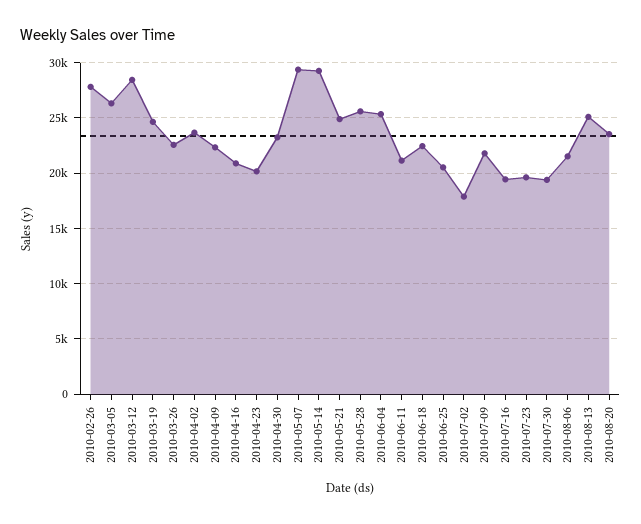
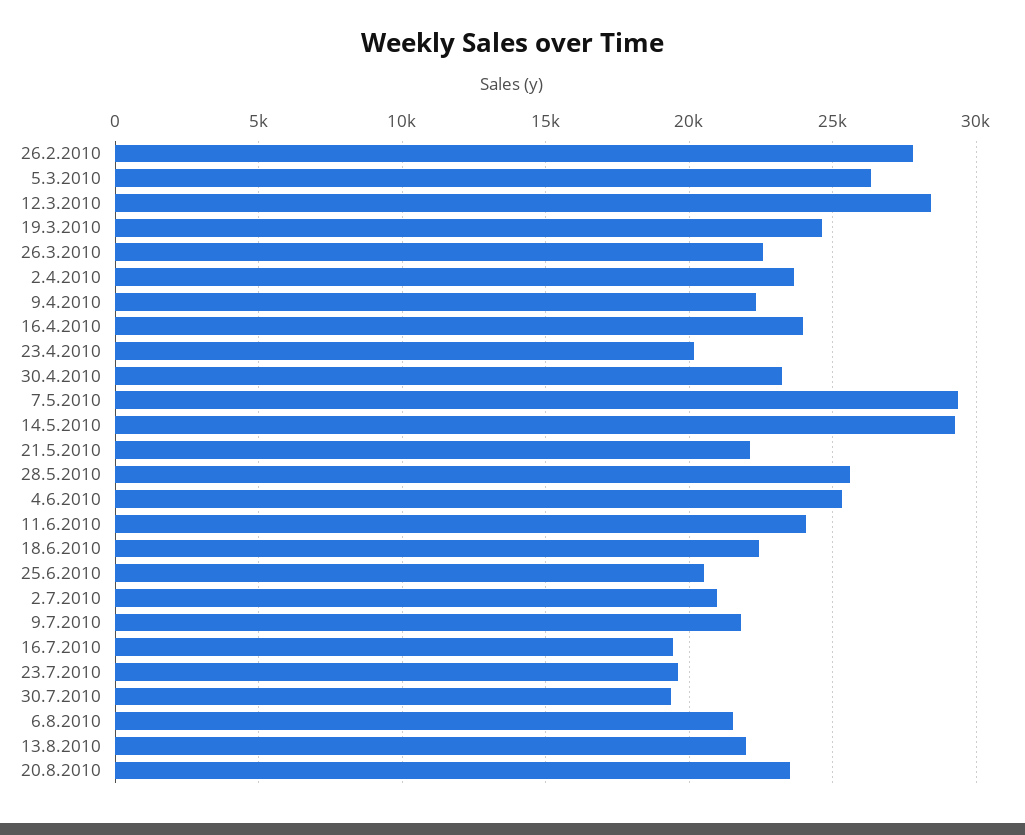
2010-04-16: 21000 -> 24000
2010-05-21: 25000 -> 22000
2010-06-11: 21000 -> 24000
2010-07-02: 18000 -> 21000
2010-08-13: 25000 -> 22000

